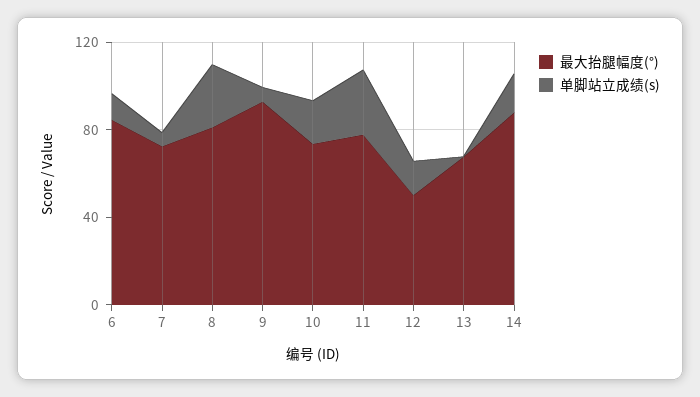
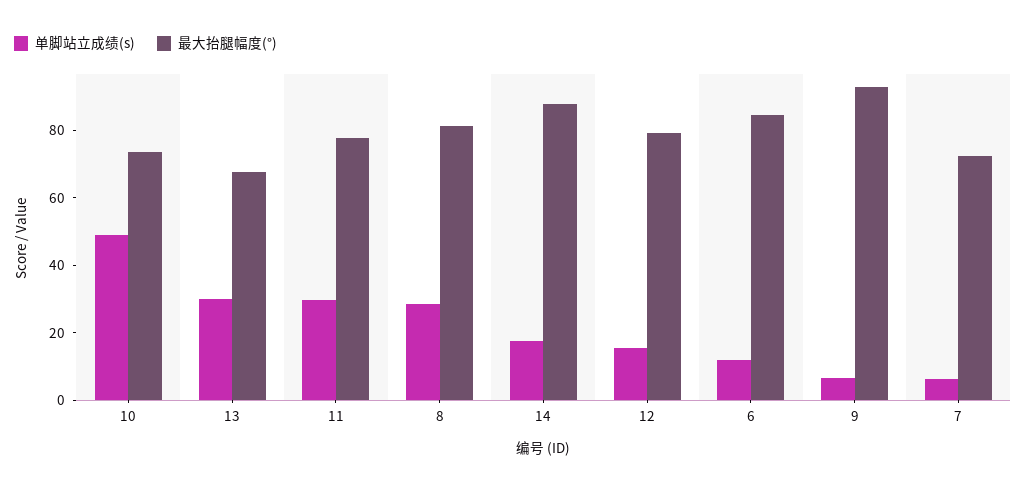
单脚站立成绩(s), 10: 20 -> 50
最大抬腿幅度(°), 12: 50 -> 80
单脚站立成绩(s), 13: 0 -> 30

